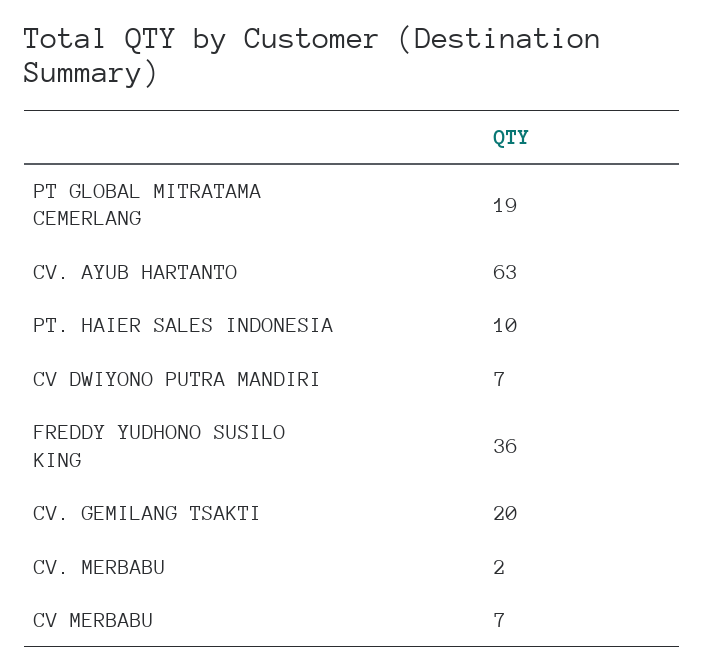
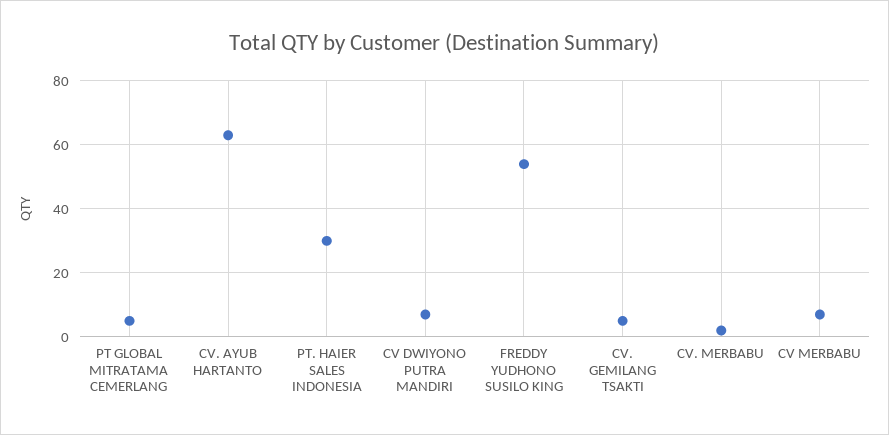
PT GLOBAL MITRATAMA CEMERLANG: 19 -> 5
PT. HAIER SALES INDONESIA: 10 -> 30
FREDDY YUDHONO SUSILO KING: 36 -> 55
CV. GEMILANG TSAKTI: 20 -> 5

